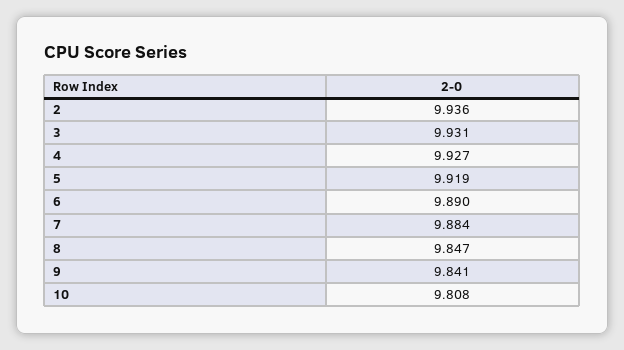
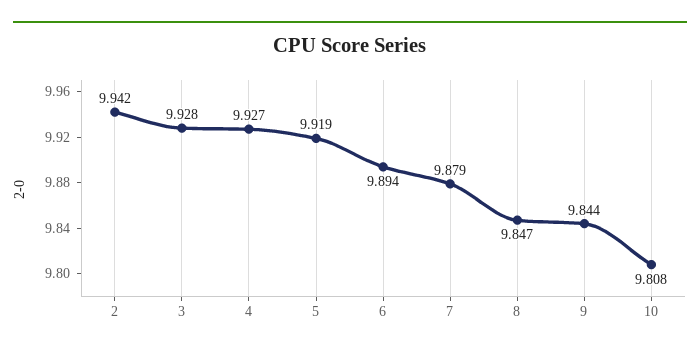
2: 9.936 -> 9.942
3: 9.931 -> 9.928
6: 9.89 -> 9.894
7: 9.884 -> 9.879
9: 9.841 -> 9.844

